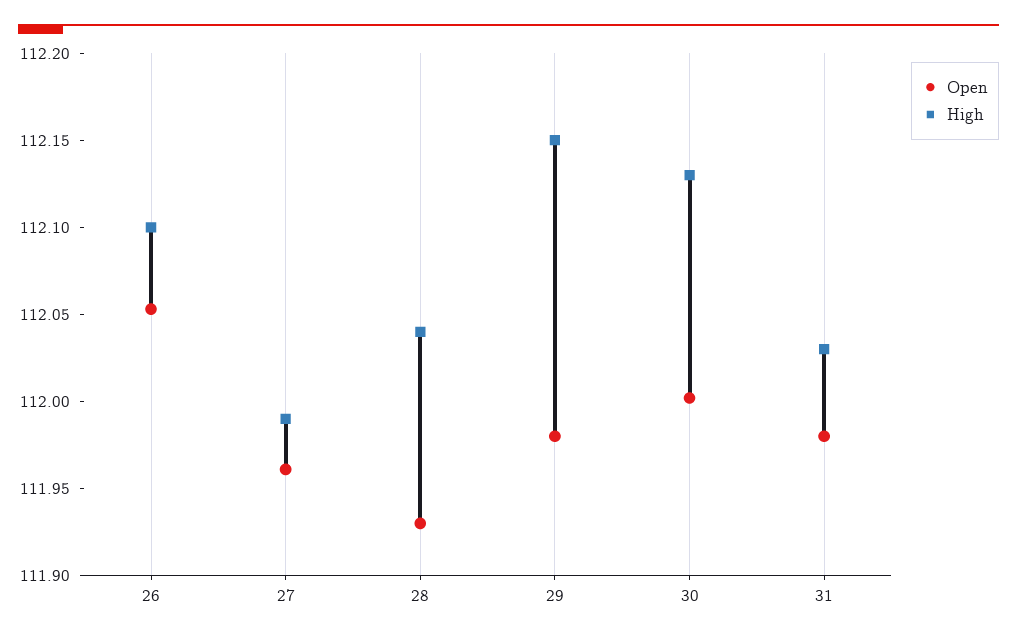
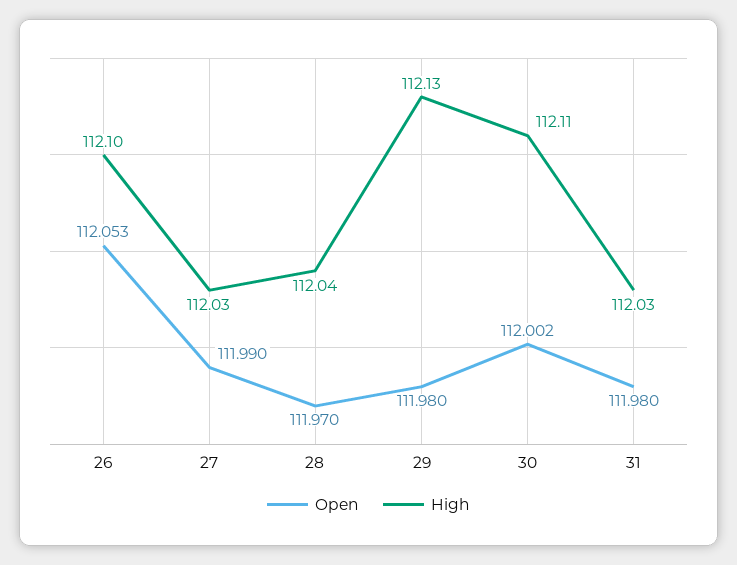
Open, 27: 111.96 -> 111.99
High, 27: 111.99 -> 112.03
Open, 28: 111.93 -> 111.97
High, 29: 112.15 -> 112.13
High, 30: 112.13 -> 112.11

